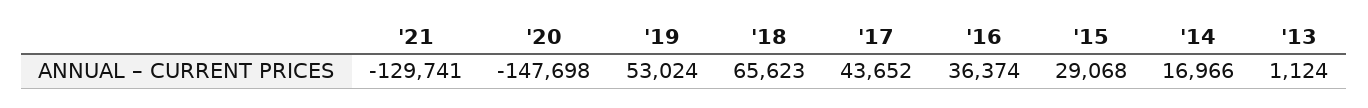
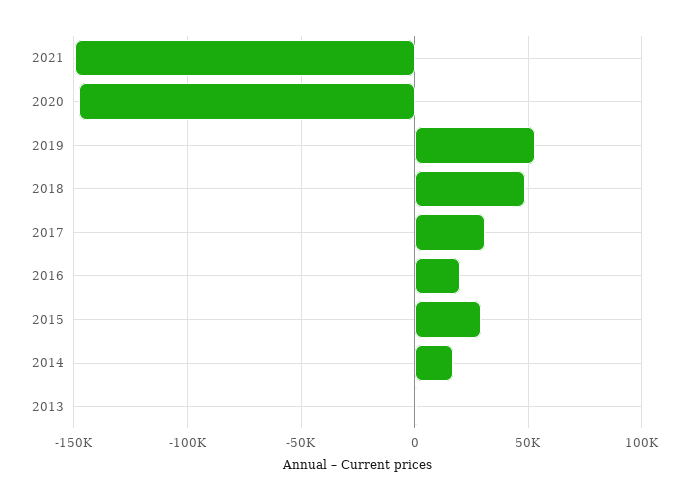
'21: -129741 -> -150000
'18: 65623 -> 50000
'17: 43652 -> 30000
'16: 36374 -> 20000

